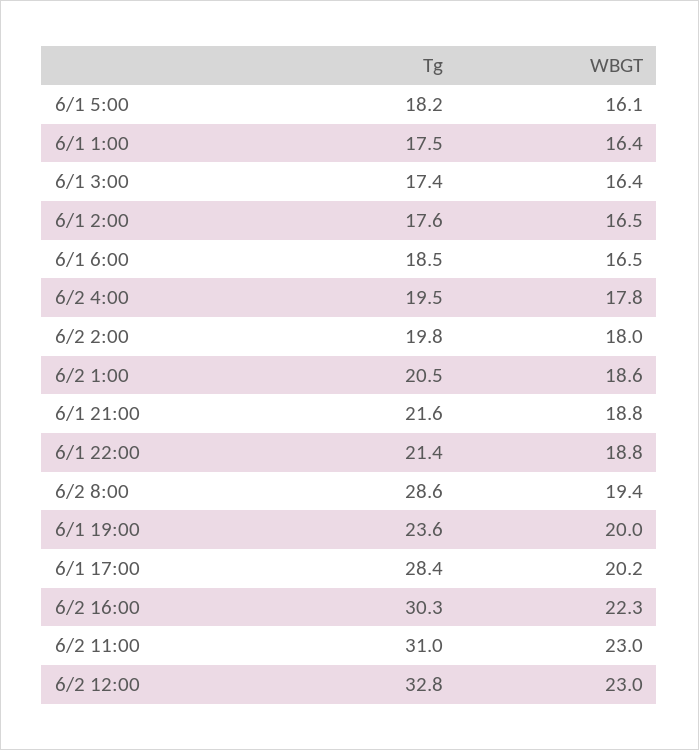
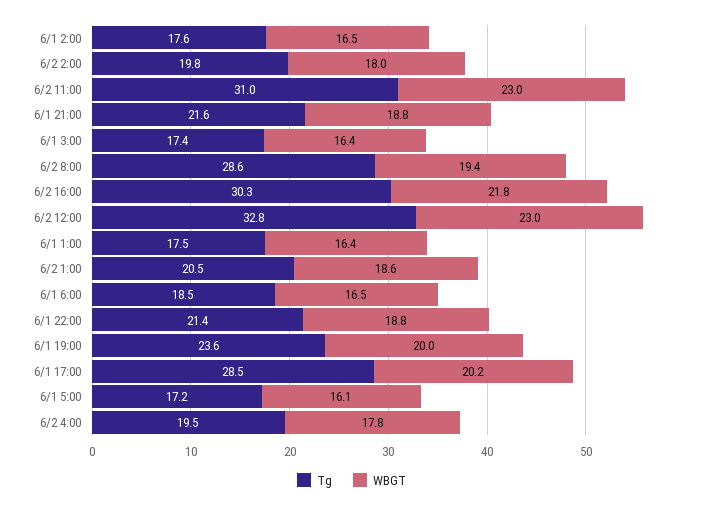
Tg, 6/1 5:00: 18.2 -> 17.2
Tg, 6/1 17:00: 28.4 -> 28.5
WBGT, 6/2 16:00: 22.3 -> 21.8

